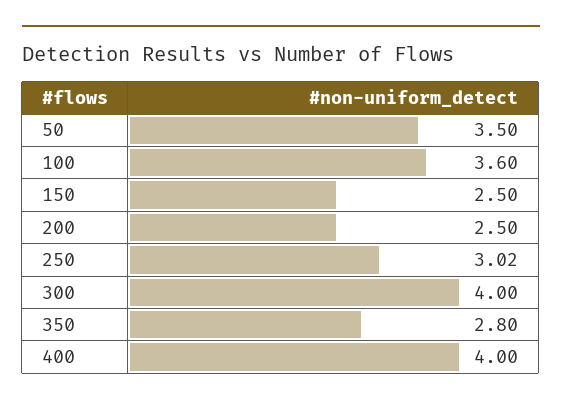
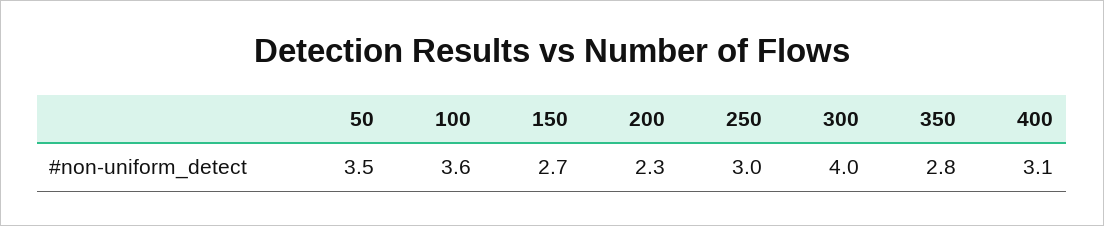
150: 2.5 -> 2.7
200: 2.5 -> 2.3
250: 3.02 -> 3
400: 4 -> 3.1

